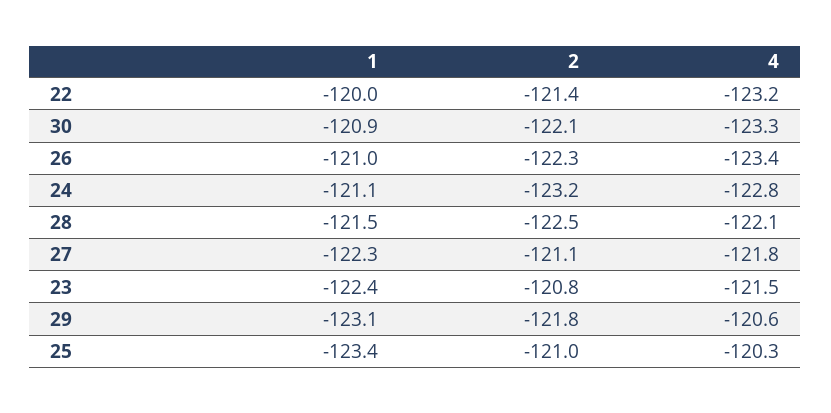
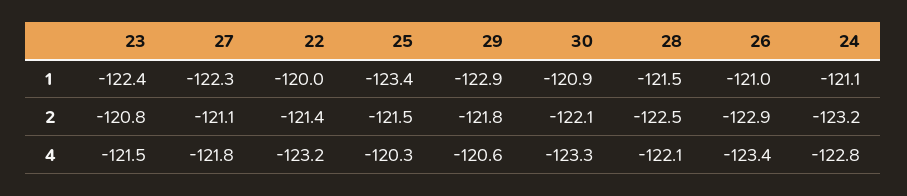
2, 26: -122.3 -> -122.9
1, 29: -123.1 -> -122.9
2, 25: -121 -> -121.5

